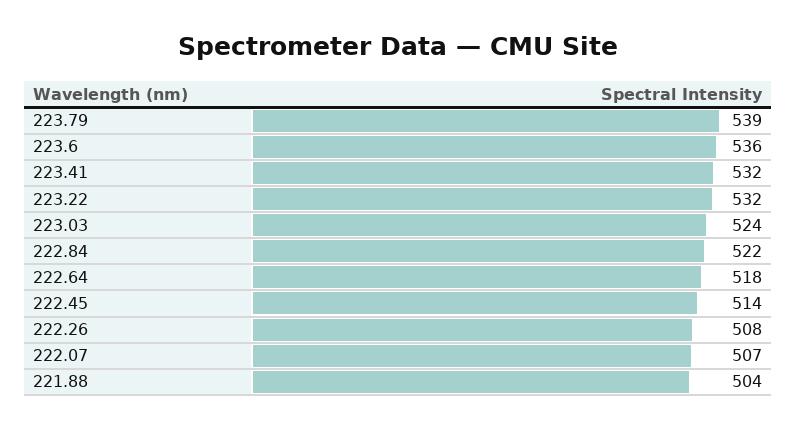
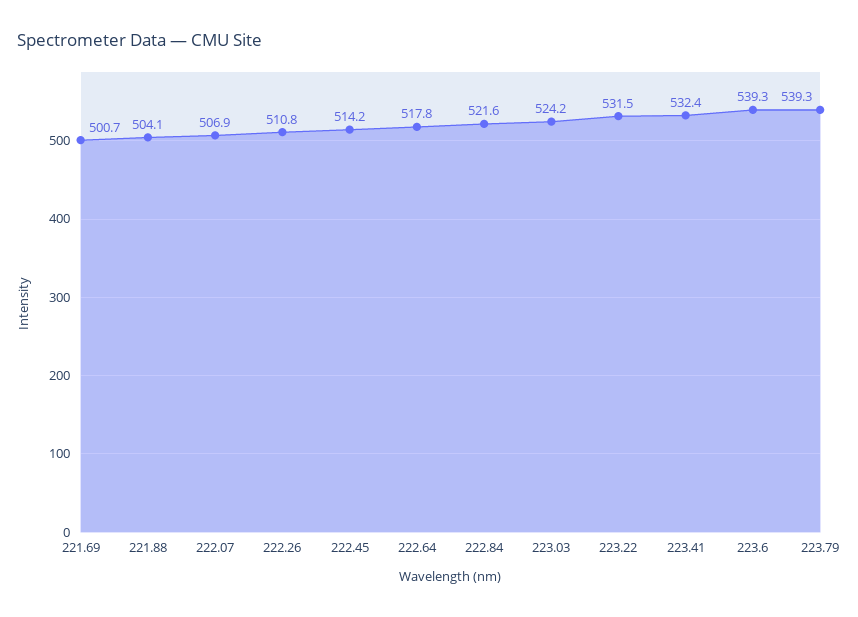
223.6: 536 -> 539.3
222.26: 508 -> 510.8
221.69: none -> 500.7

